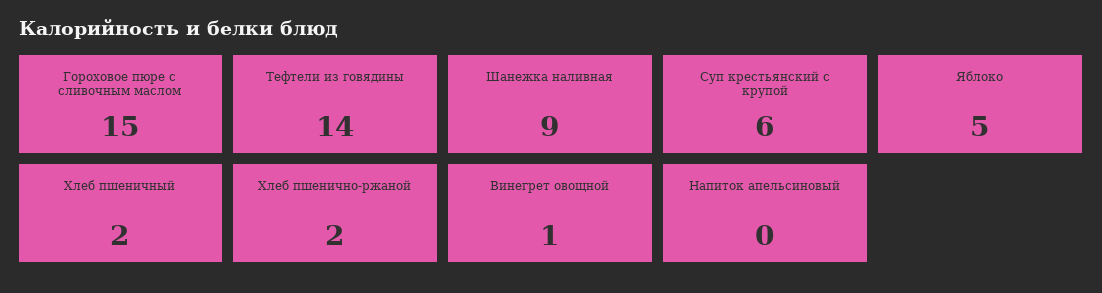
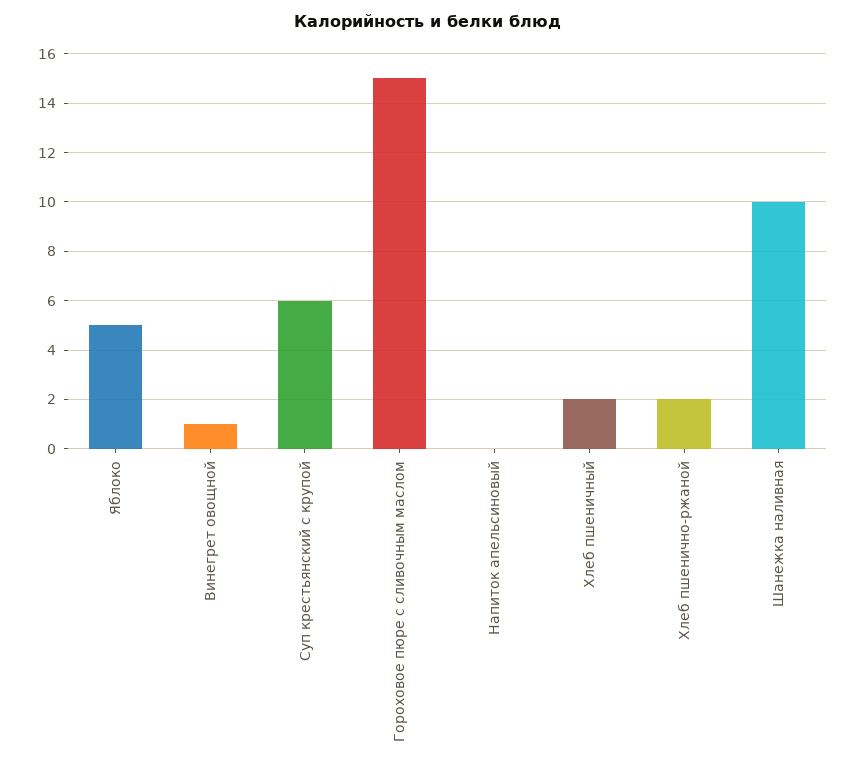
Тефтели из говядины: 14 -> none
Шанежка наливная: 9 -> 10

